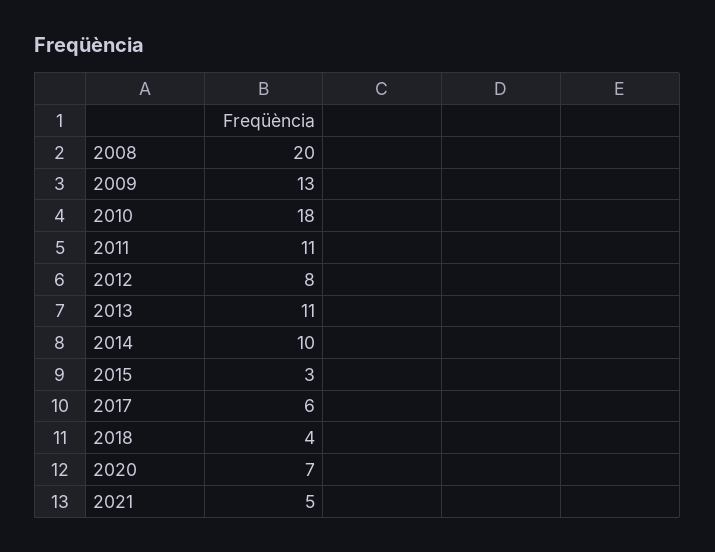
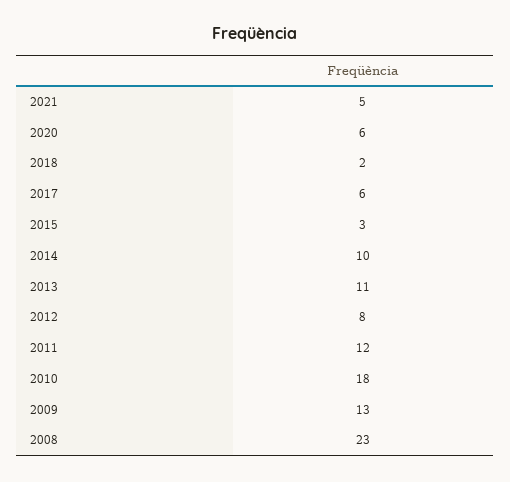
2008: 20 -> 23
2011: 11 -> 12
2018: 4 -> 2
2020: 7 -> 6

